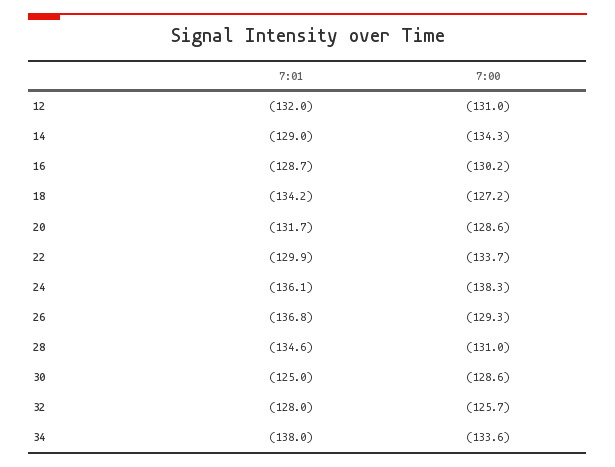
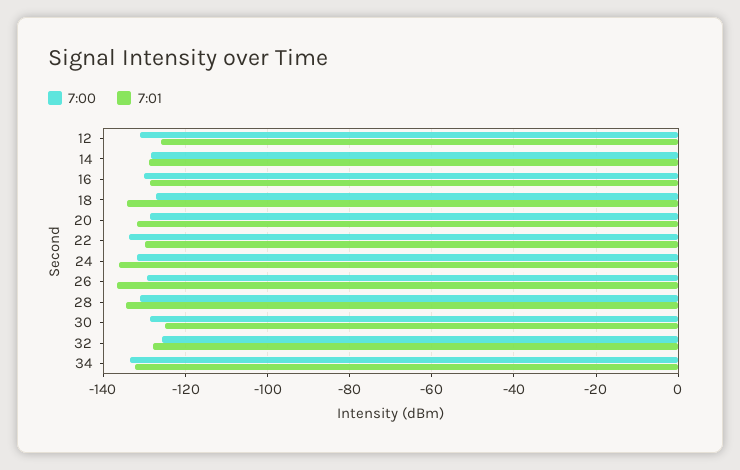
7:01, 12: -132 -> -126
7:00, 14: -134.3 -> -128
7:00, 24: -138.3 -> -132
7:01, 34: -138 -> -132

